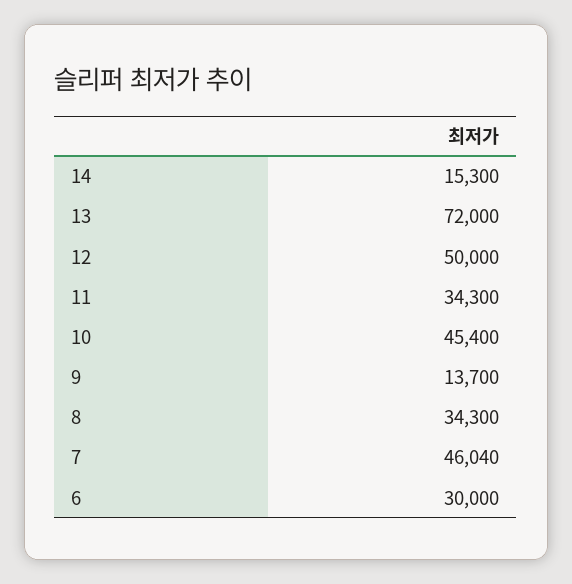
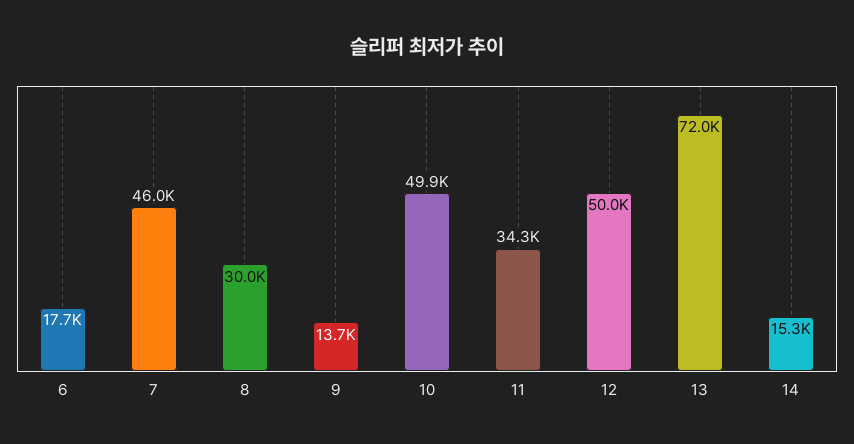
10: 45400 -> 49900
8: 34300 -> 30000
6: 30000 -> 17700

